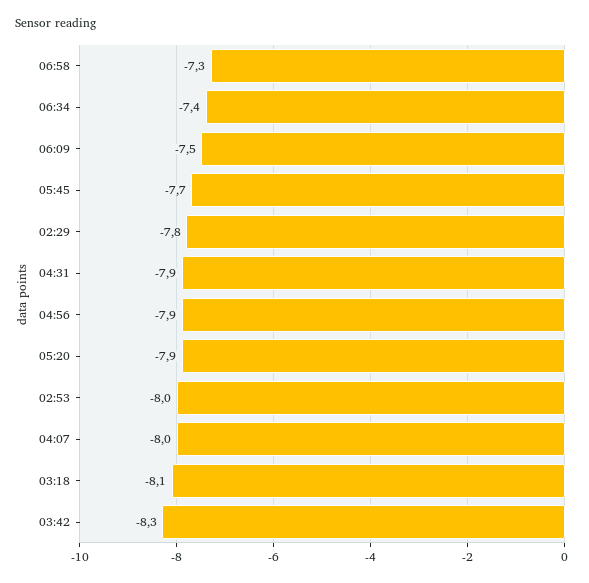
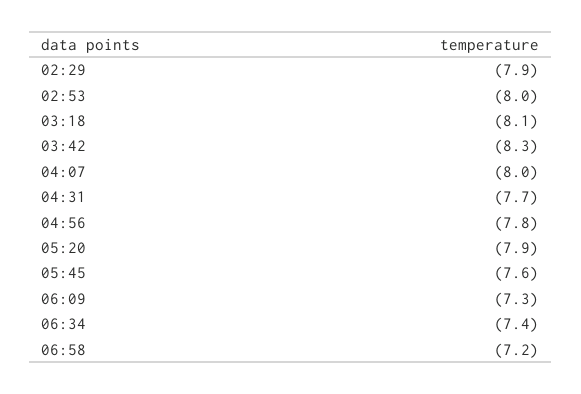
06:58: -7.3 -> -7.2
06:09: -7.5 -> -7.3
05:45: -7.7 -> -7.6
02:29: -7.8 -> -7.9
04:31: -7.9 -> -7.7
04:56: -7.9 -> -7.8

